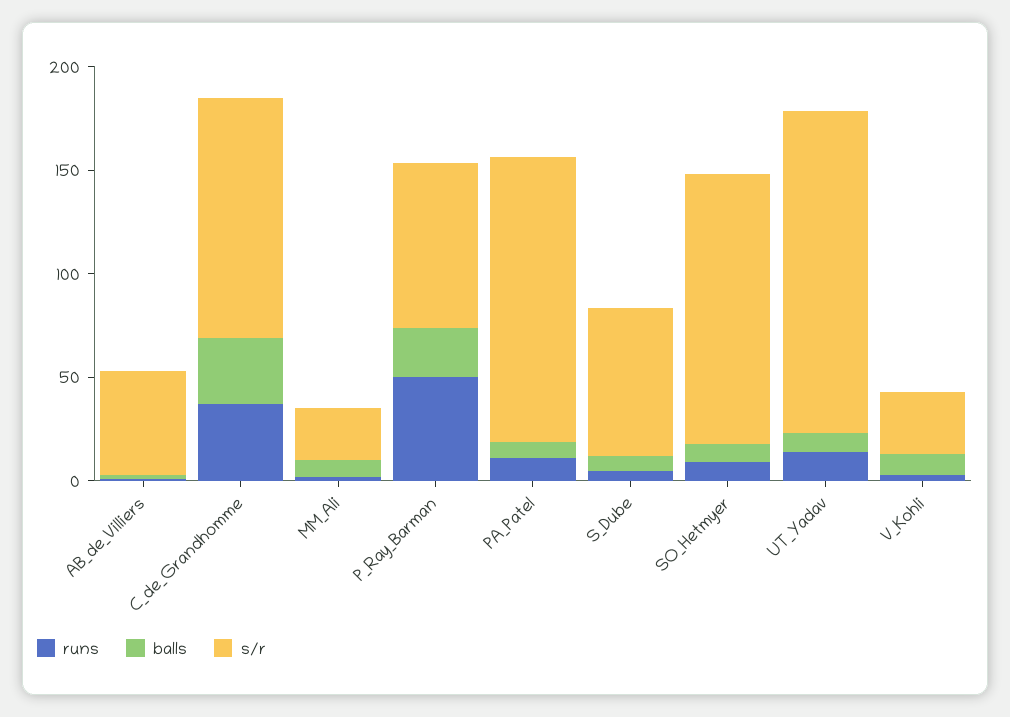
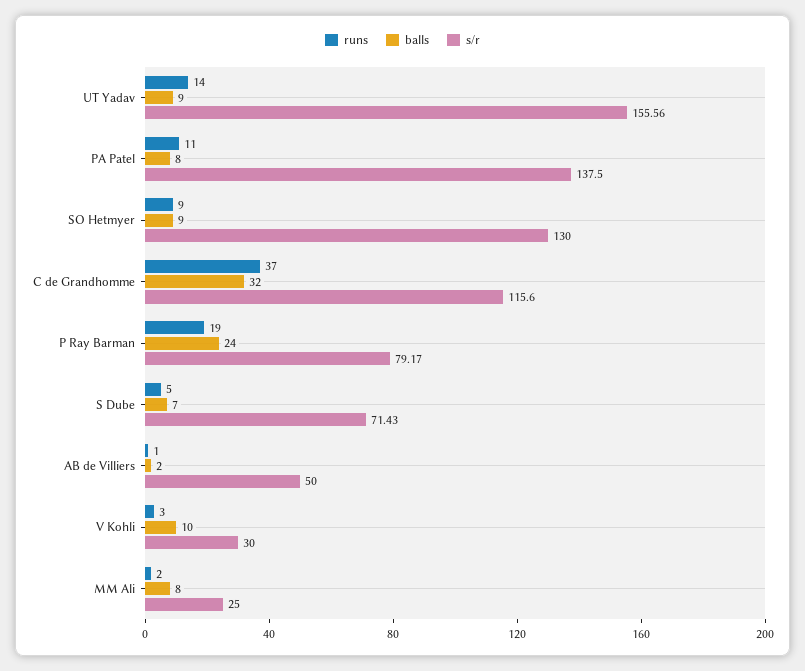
runs, P_Ray_Barman: 50 -> 19

